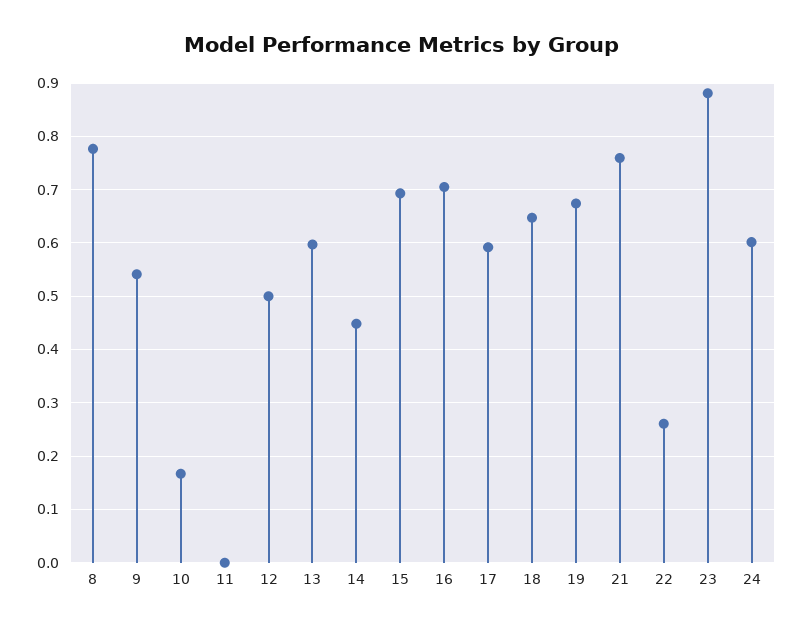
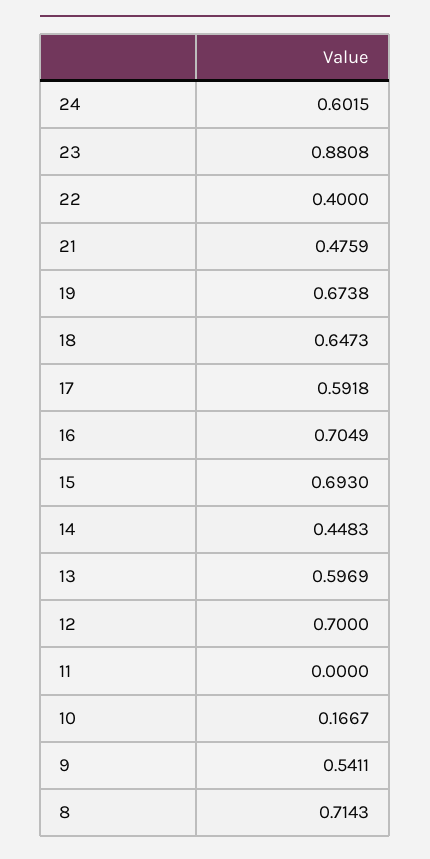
8: 0.78 -> 0.7143
12: 0.5 -> 0.7
21: 0.76 -> 0.4759
22: 0.26 -> 0.4

